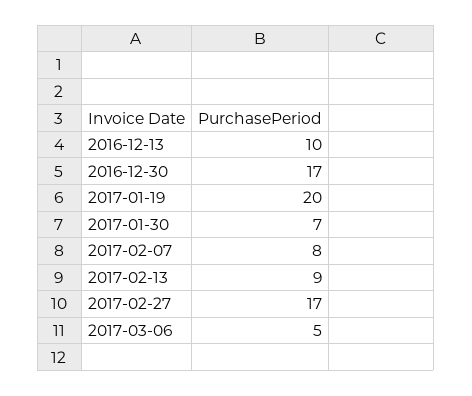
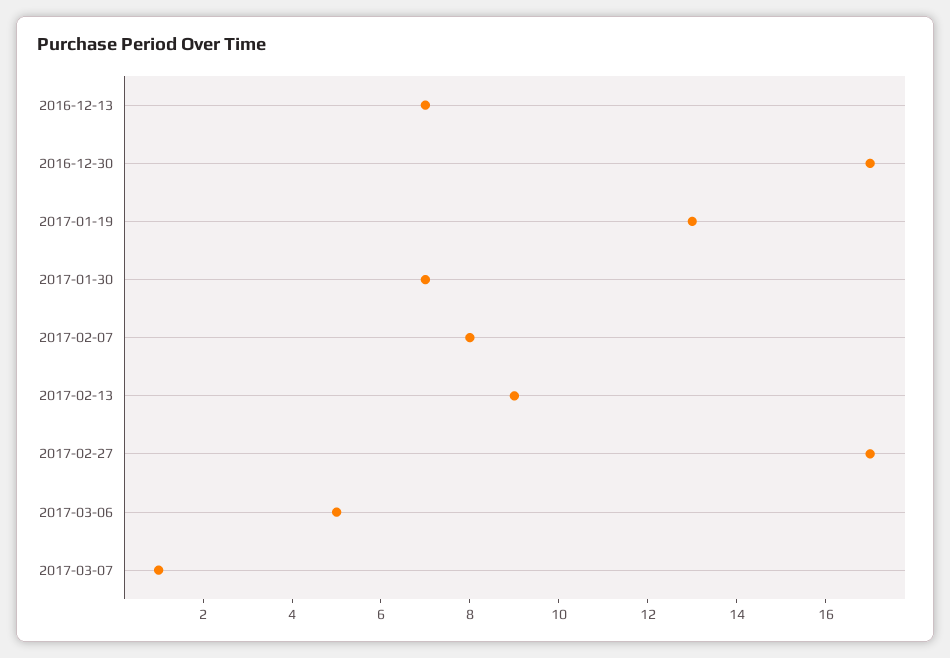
2016-12-13: 10 -> 7
2017-01-19: 20 -> 13
2017-03-07: none -> 1

